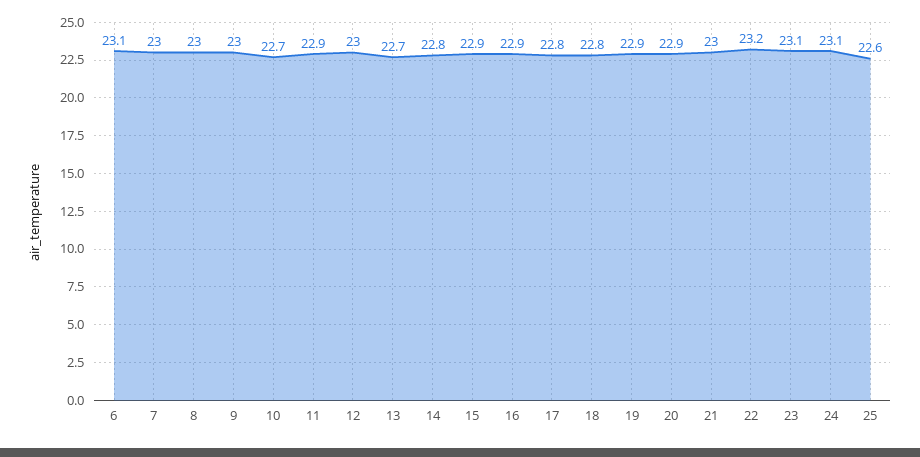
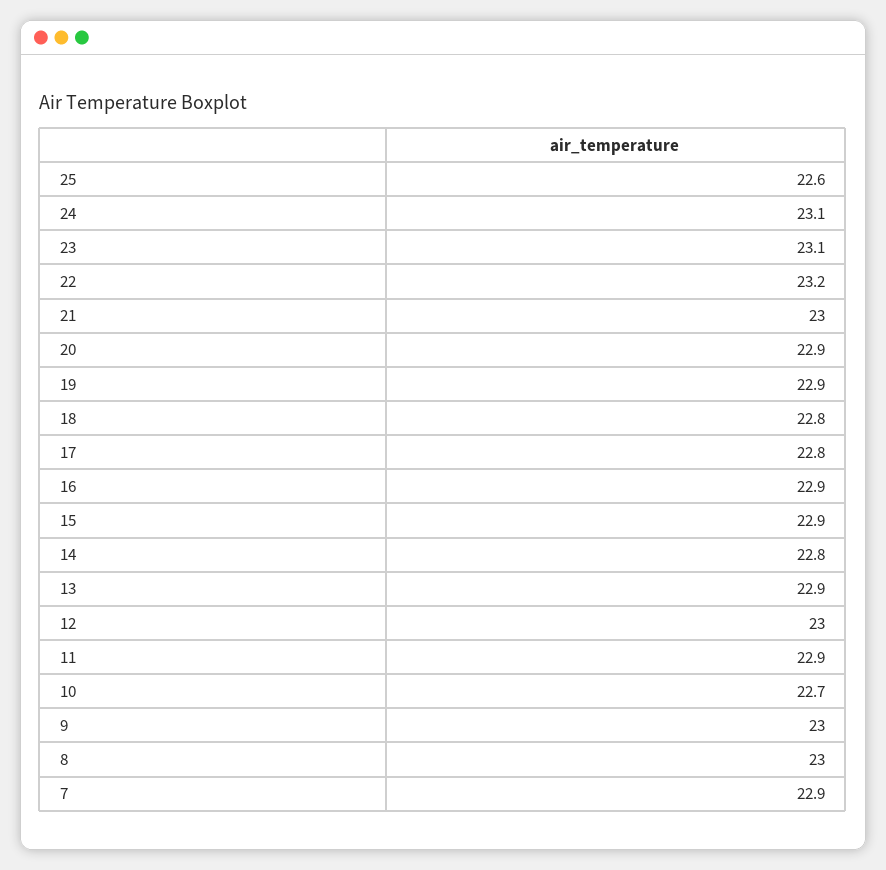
6: 23.1 -> none
7: 23 -> 22.9
13: 22.7 -> 22.9

